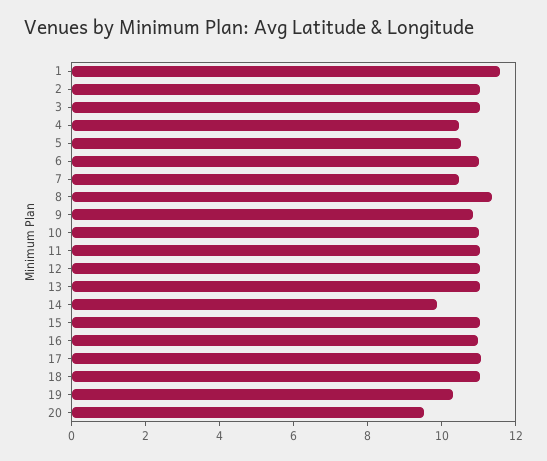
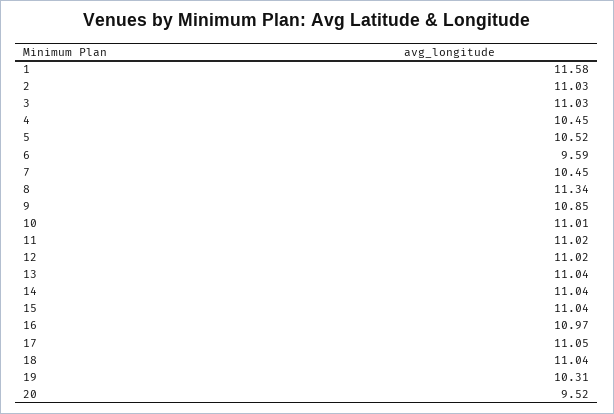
6: 11 -> 9.59
14: 10 -> 11.04

